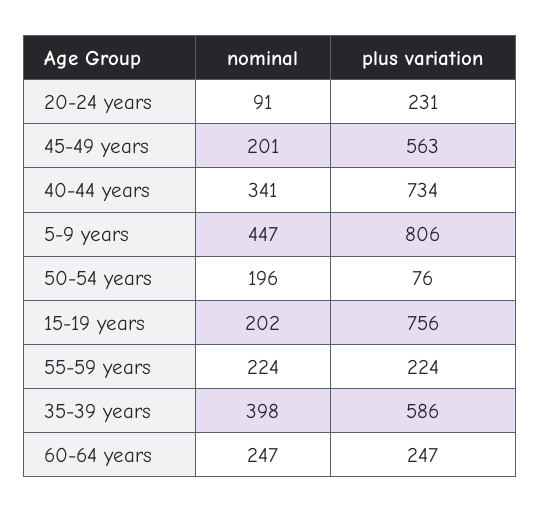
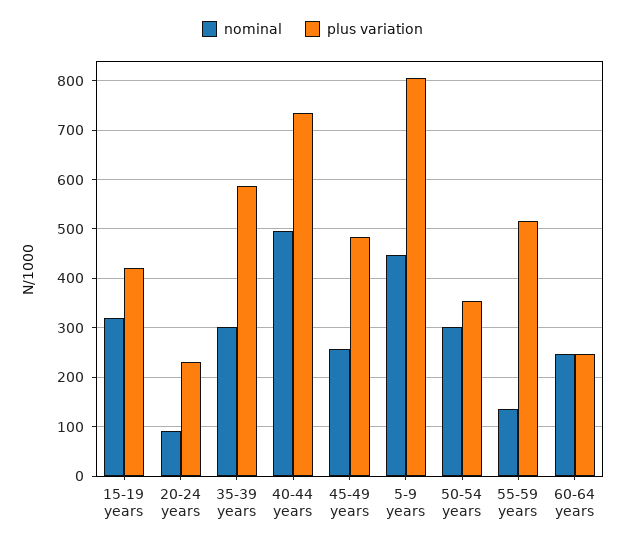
nominal, 45-49 years: 201 -> 260
plus variation, 45-49 years: 563 -> 480
nominal, 40-44 years: 341 -> 500
nominal, 50-54 years: 196 -> 300
plus variation, 50-54 years: 76 -> 360
nominal, 15-19 years: 202 -> 320
plus variation, 15-19 years: 756 -> 420
nominal, 55-59 years: 224 -> 140
plus variation, 55-59 years: 224 -> 520
nominal, 35-39 years: 398 -> 300

